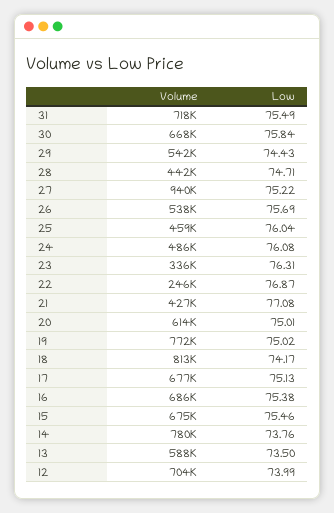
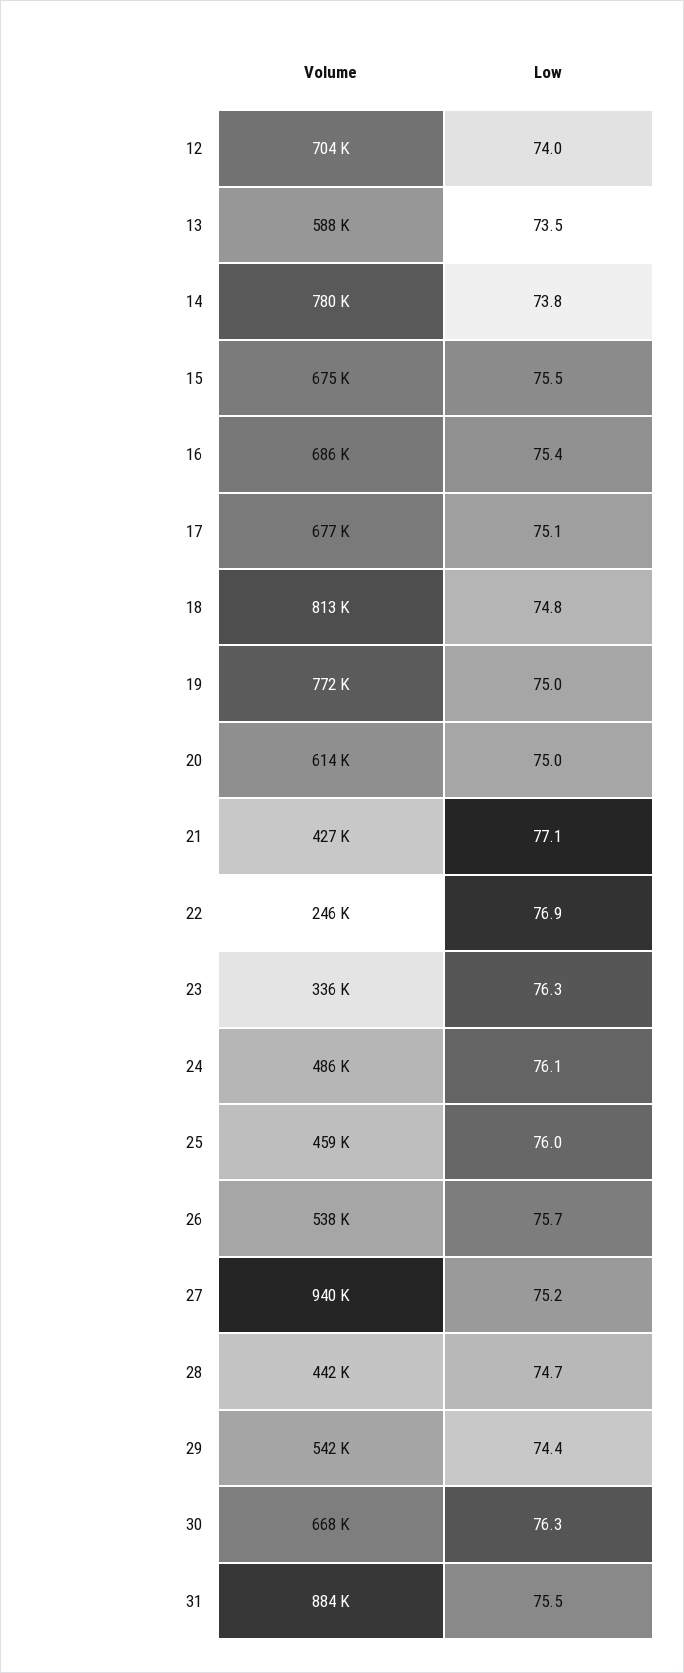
Volume, 31: 718000 -> 884000
Low, 30: 75.84 -> 76.3
Low, 18: 74.17 -> 74.8

